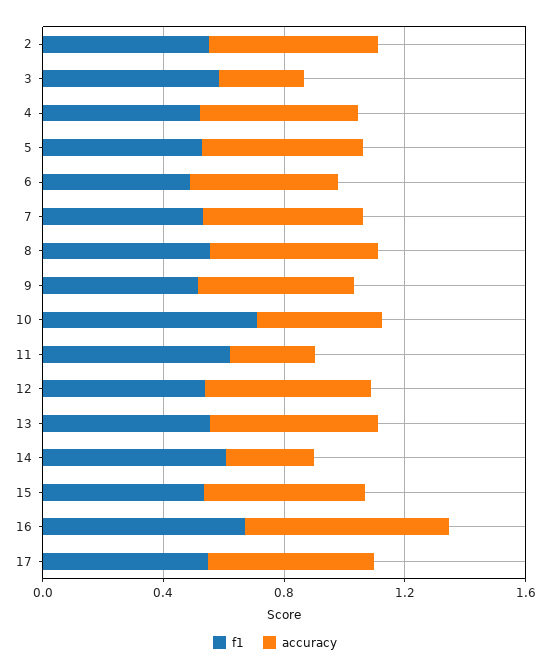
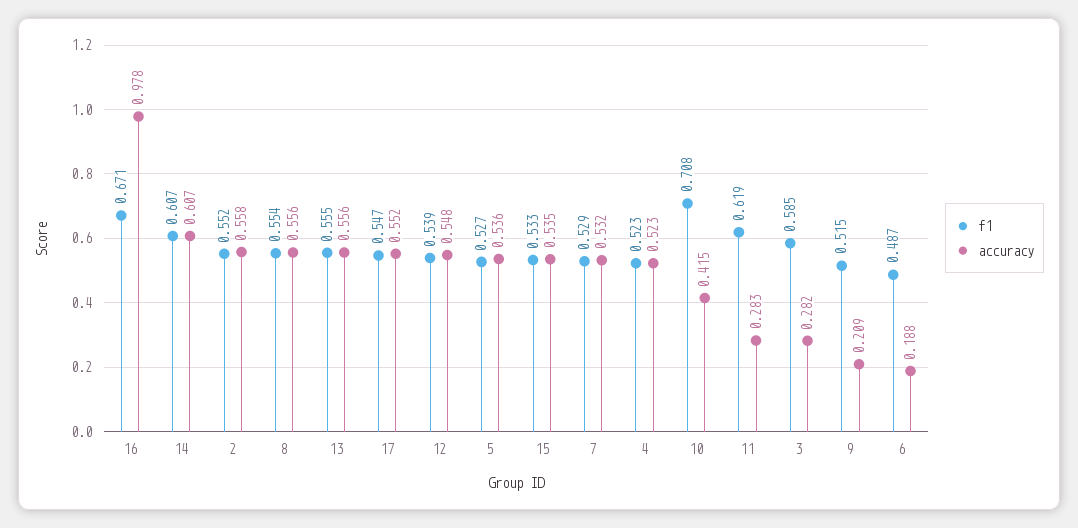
accuracy, 6: 0.5 -> 0.188
accuracy, 9: 0.5 -> 0.209
accuracy, 14: 0.3 -> 0.607
accuracy, 16: 0.7 -> 0.978

